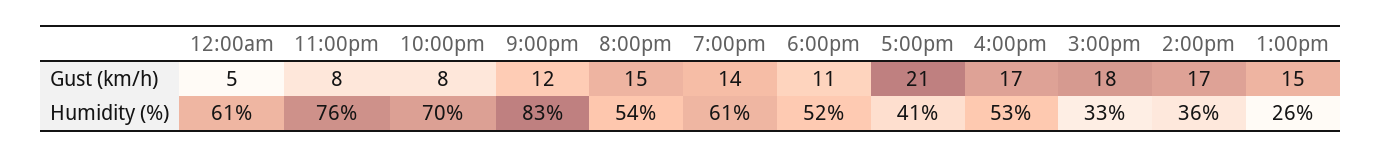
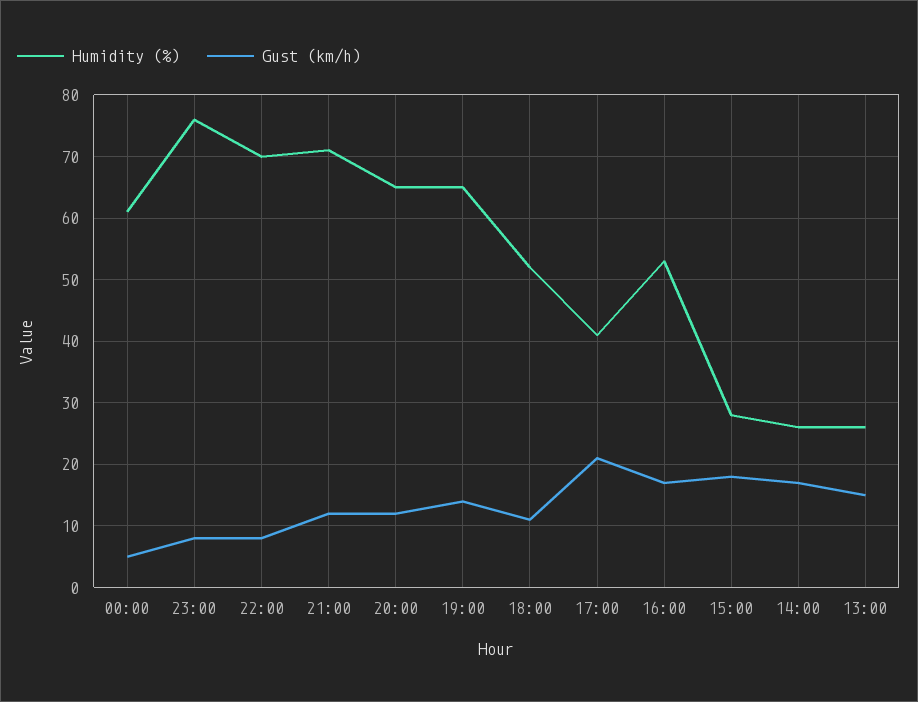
Gust (km/h), 8:00pm: 15 -> 12
Humidity (%), 9:00pm: 83 -> 71
Humidity (%), 8:00pm: 54 -> 65
Humidity (%), 7:00pm: 61 -> 65
Humidity (%), 3:00pm: 33 -> 28
Humidity (%), 2:00pm: 36 -> 26

